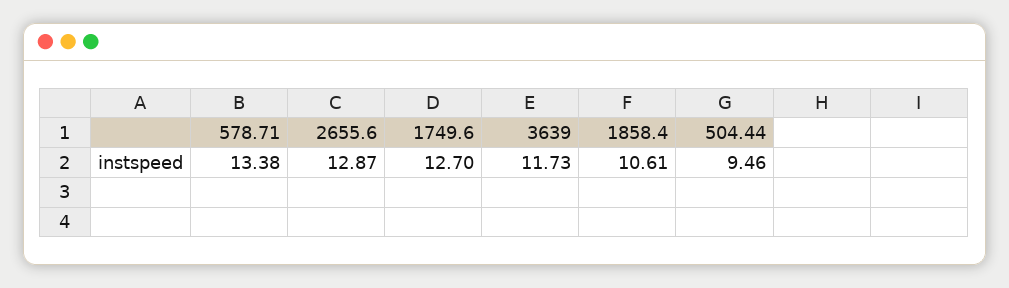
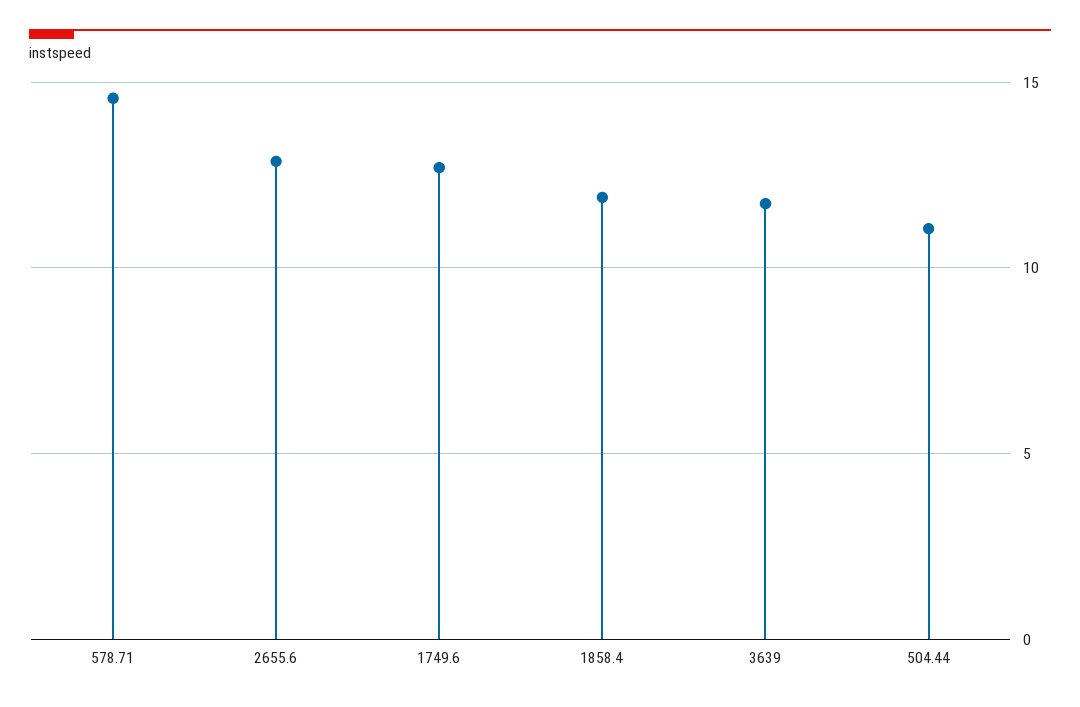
578.71: 13.38 -> 14.5
1858.4: 10.61 -> 12
504.44: 9.46 -> 11

